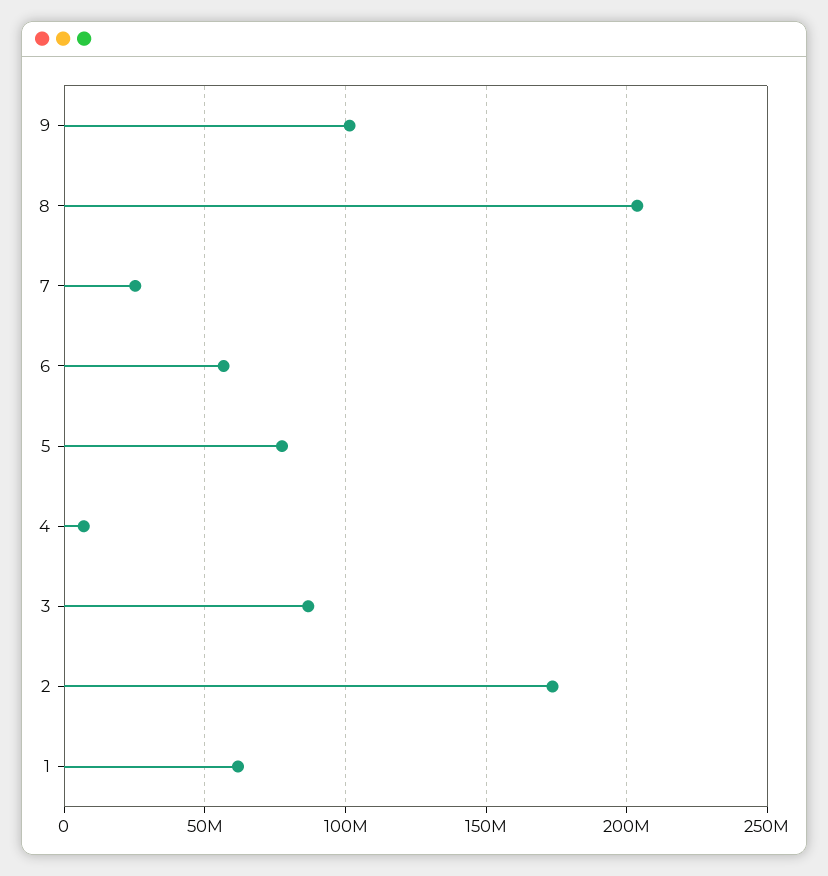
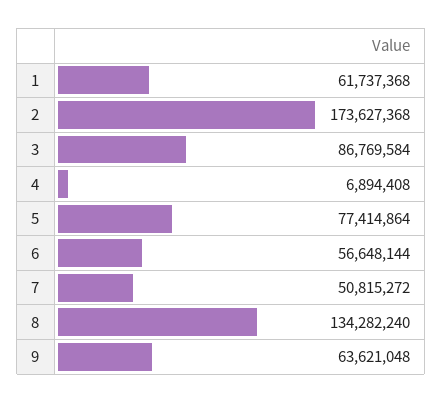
9: 100000000 -> 63621048
8: 205000000 -> 134282240
7: 25000000 -> 50815272

